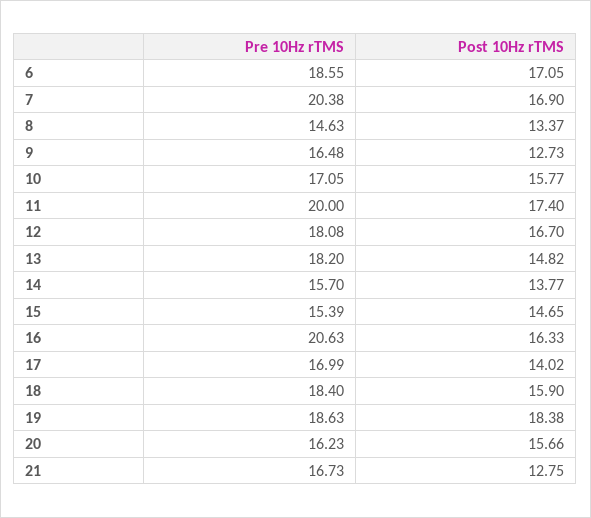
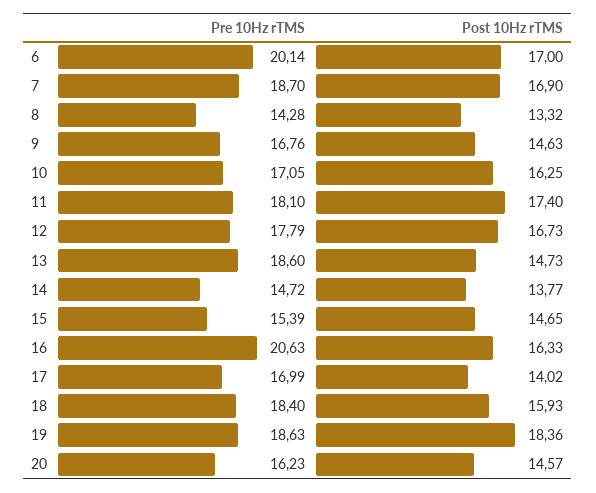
Pre 10Hz rTMS, 6: 18.55 -> 20.14
Post 10Hz rTMS, 6: 17.05 -> 17
Pre 10Hz rTMS, 7: 20.38 -> 18.7
Pre 10Hz rTMS, 8: 14.63 -> 14.28
Post 10Hz rTMS, 8: 13.37 -> 13.32
Pre 10Hz rTMS, 9: 16.48 -> 16.76
Post 10Hz rTMS, 9: 12.73 -> 14.63
Post 10Hz rTMS, 10: 15.77 -> 16.25
Pre 10Hz rTMS, 11: 20 -> 18.1
Pre 10Hz rTMS, 12: 18.08 -> 17.79
Post 10Hz rTMS, 12: 16.7 -> 16.73
Pre 10Hz rTMS, 13: 18.2 -> 18.6
Post 10Hz rTMS, 13: 14.82 -> 14.73
Pre 10Hz rTMS, 14: 15.7 -> 14.72
Post 10Hz rTMS, 18: 15.9 -> 15.93
Post 10Hz rTMS, 19: 18.38 -> 18.36
Post 10Hz rTMS, 20: 15.66 -> 14.57
Pre 10Hz rTMS, 21: 16.73 -> none
Post 10Hz rTMS, 21: 12.75 -> none

